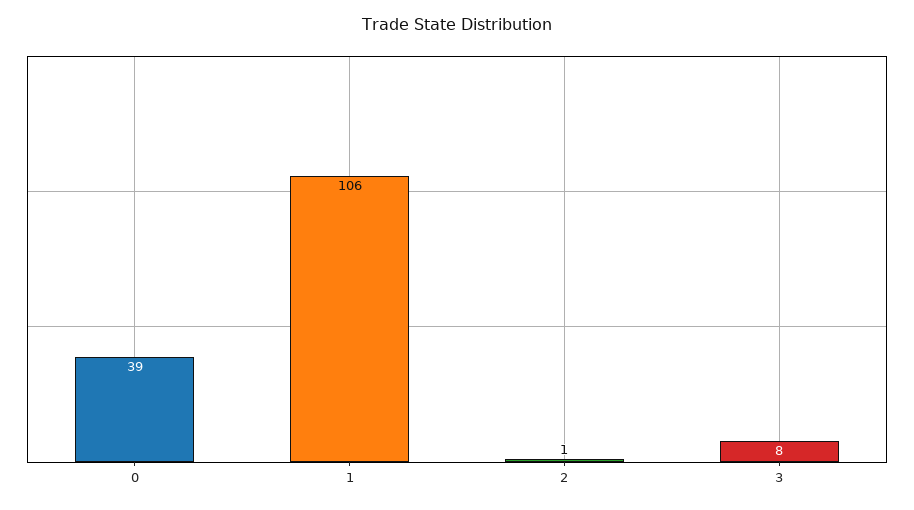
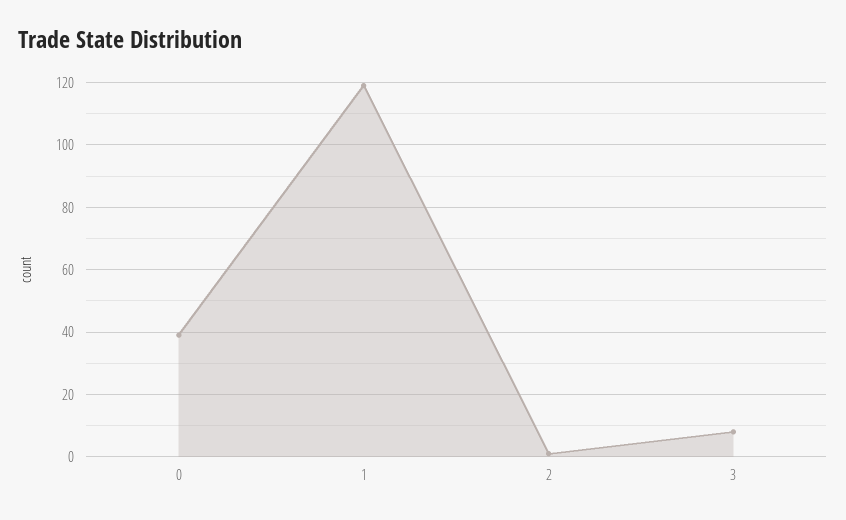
1: 106 -> 120

